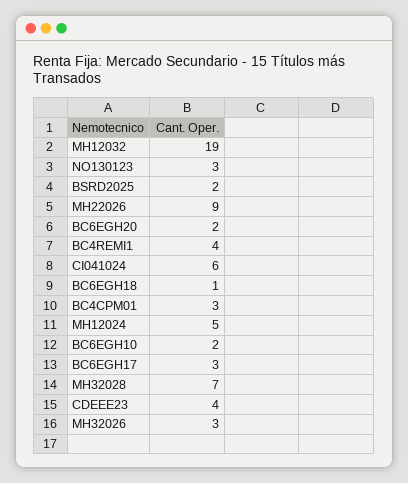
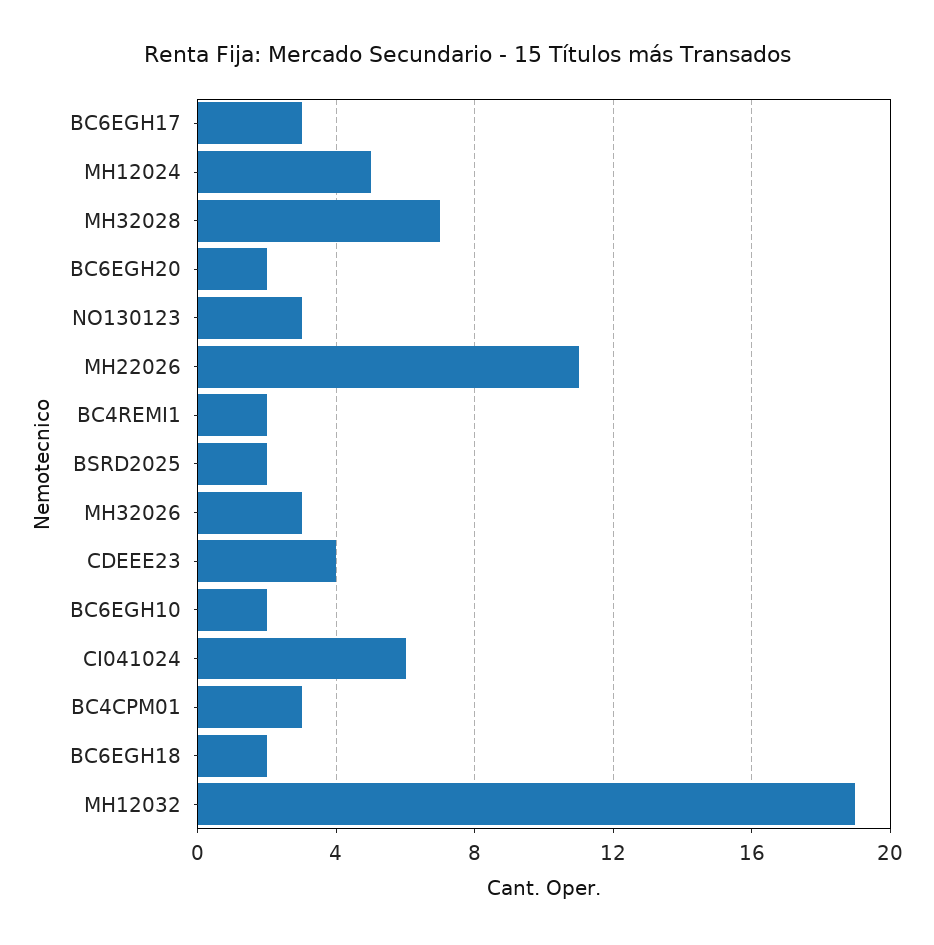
MH22026: 9 -> 11
BC4REMI1: 4 -> 2
BC6EGH18: 1 -> 2

